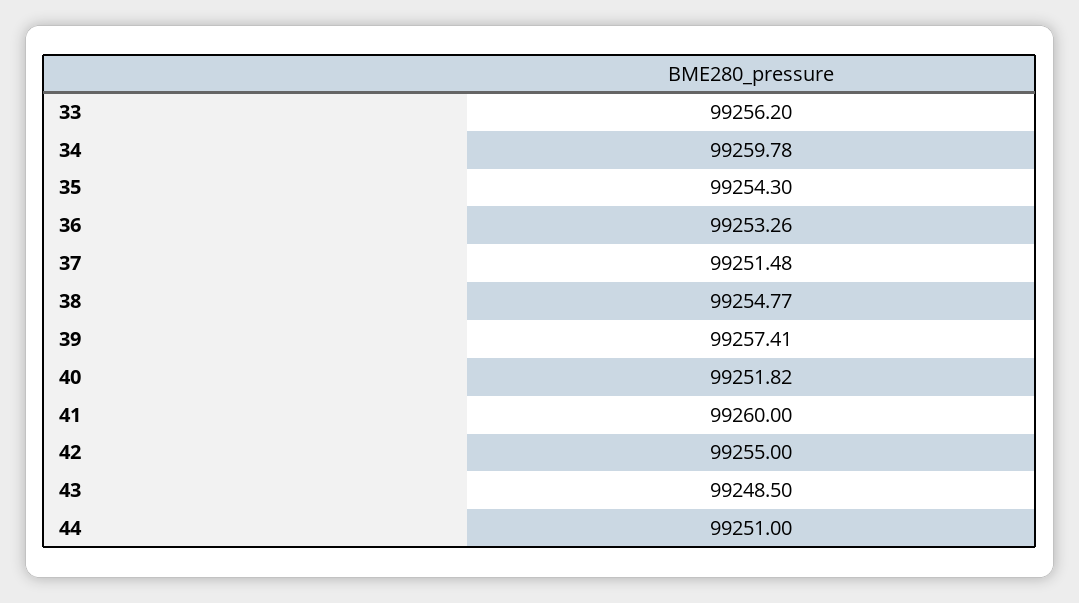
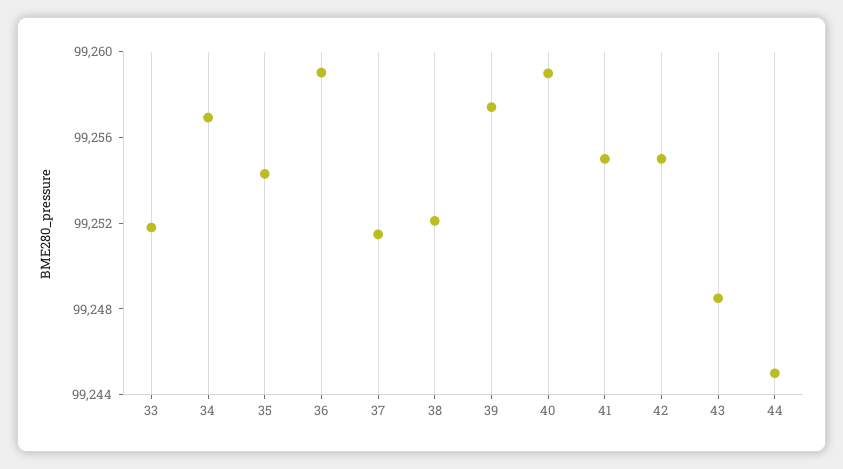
33: 99256.2 -> 99252
34: 99259.78 -> 99257
36: 99253.26 -> 99259
38: 99254.77 -> 99252
40: 99251.82 -> 99259
41: 99260 -> 99255
44: 99251 -> 99245

